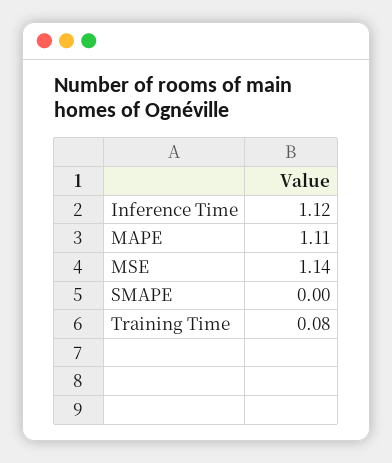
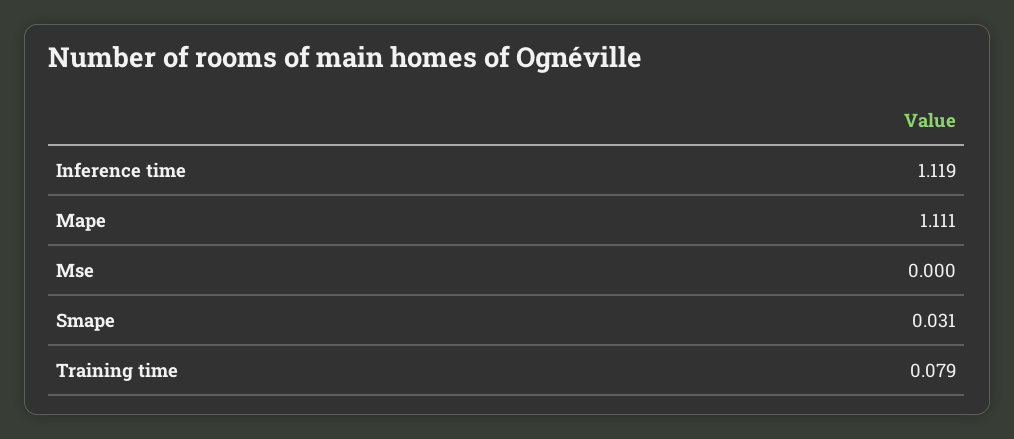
MSE: 1.14 -> 0
SMAPE: 0 -> 0.031

